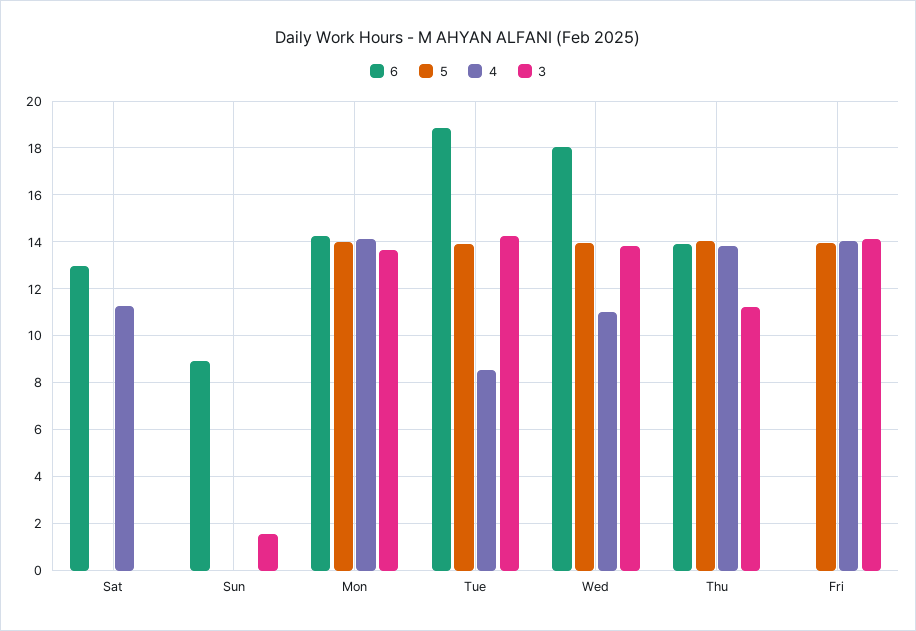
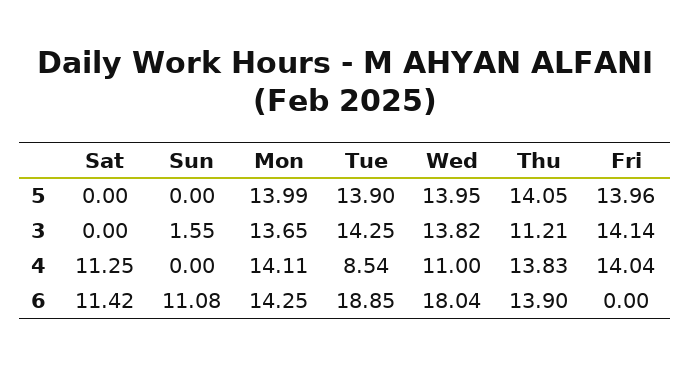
6, Sat: 13 -> 11.42
6, Sun: 9 -> 11.08

